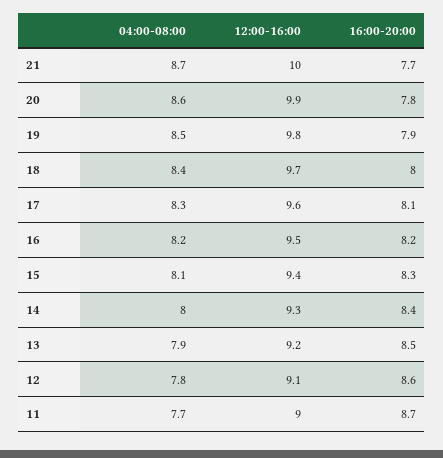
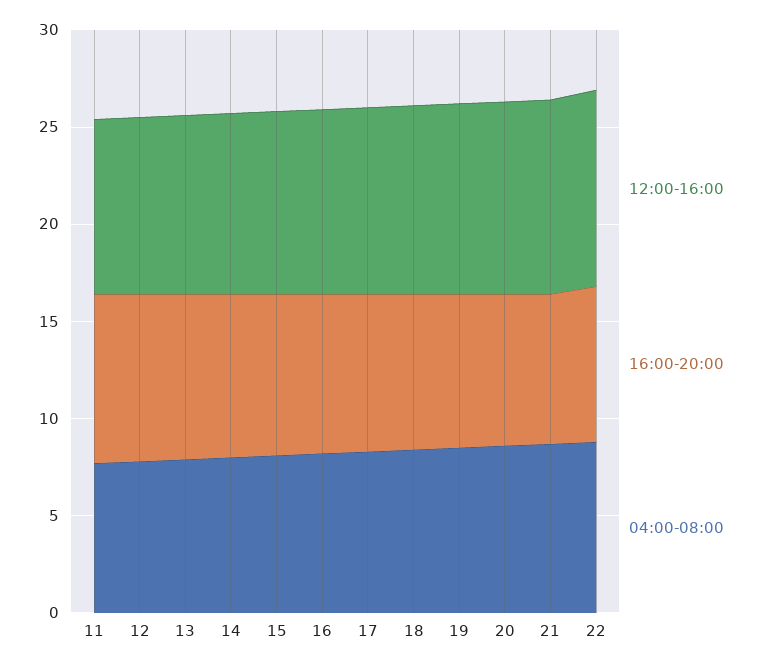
12:00-16:00, 22: none -> 10
16:00-20:00, 22: none -> 8
04:00-08:00, 22: none -> 9

